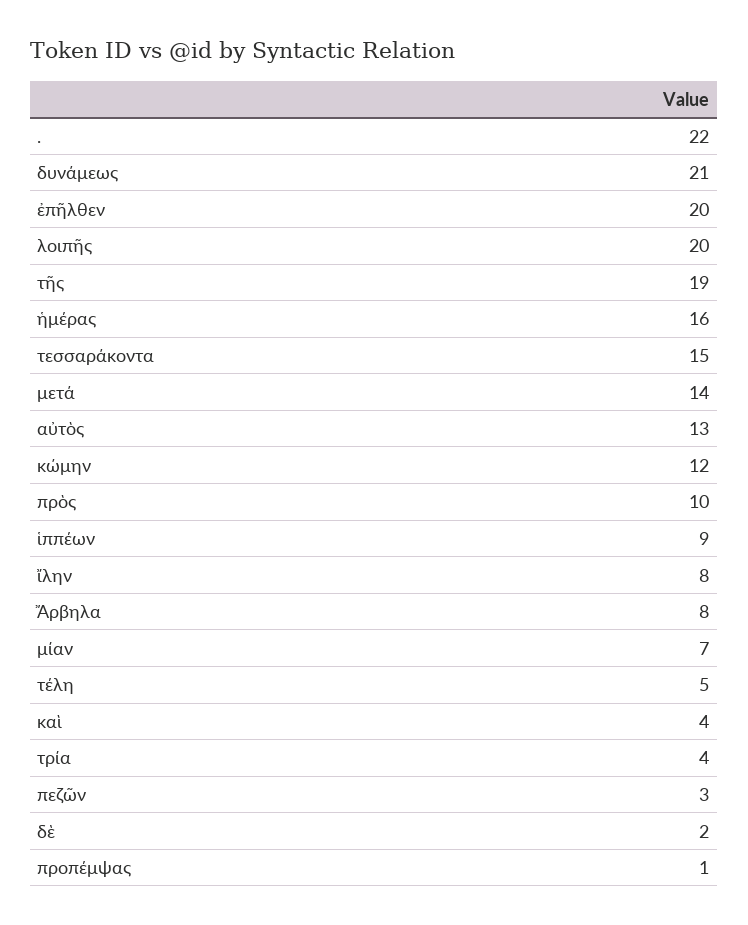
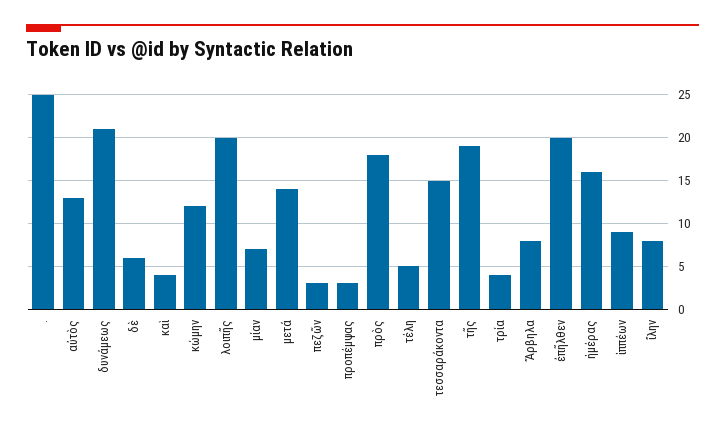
.: 22 -> 25
πρὸς: 10 -> 18
δὲ: 2 -> 6
προπέμψας: 1 -> 3

